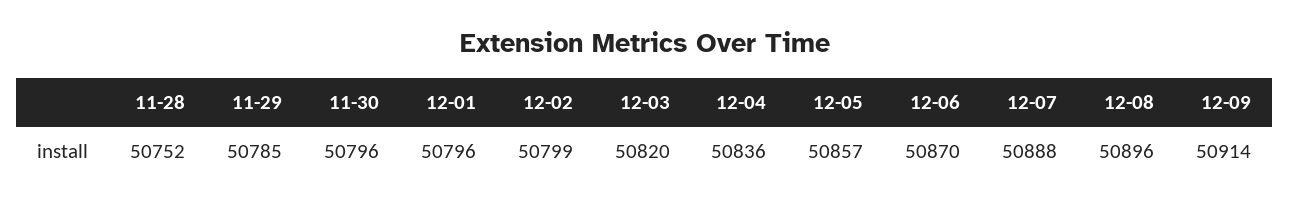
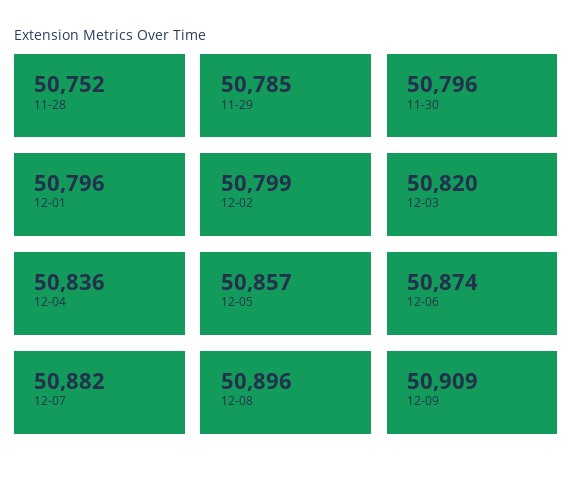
12-06: 50870 -> 50874
12-07: 50888 -> 50882
12-09: 50914 -> 50909

